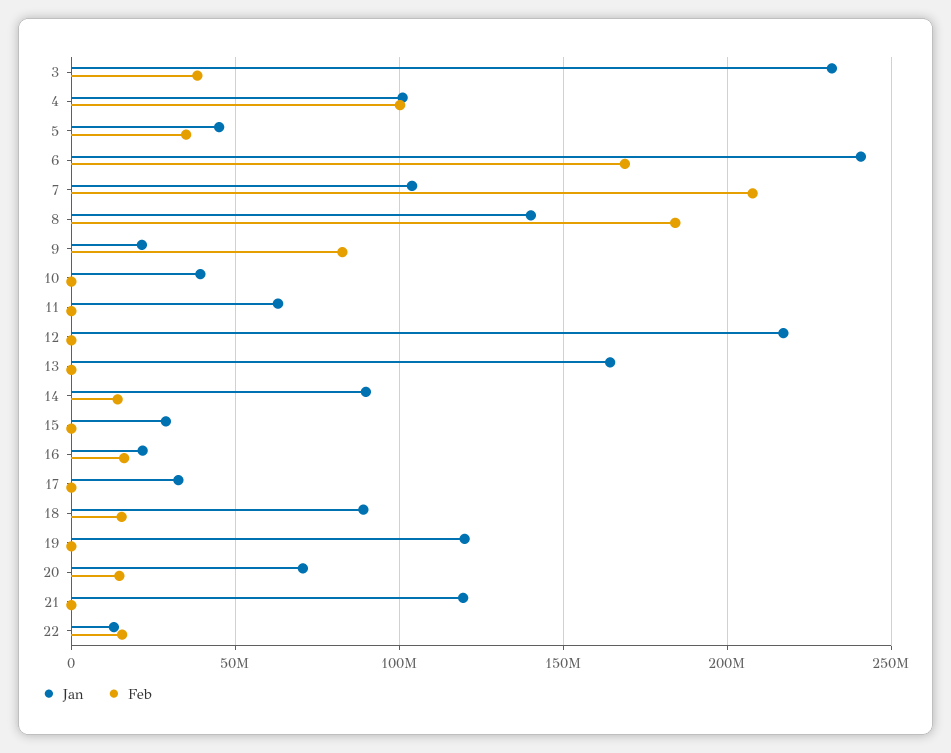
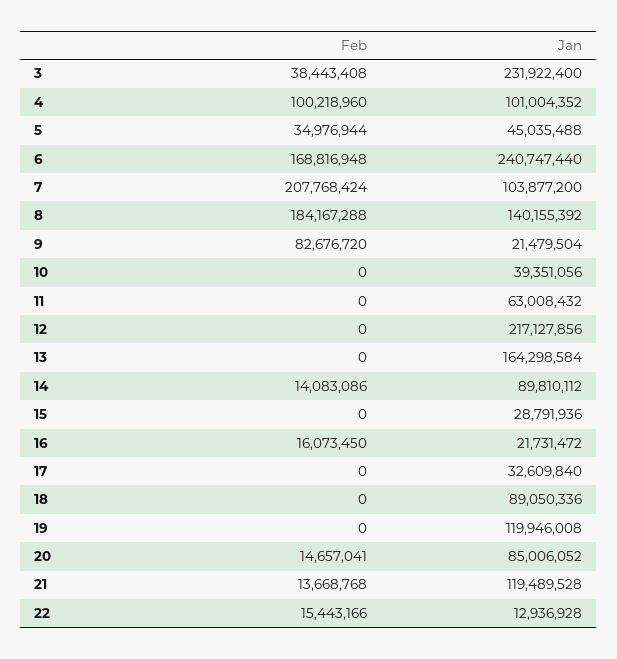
Feb, 18: 15000000 -> 0
Jan, 20: 70000000 -> 85006052
Feb, 21: 0 -> 13668768

